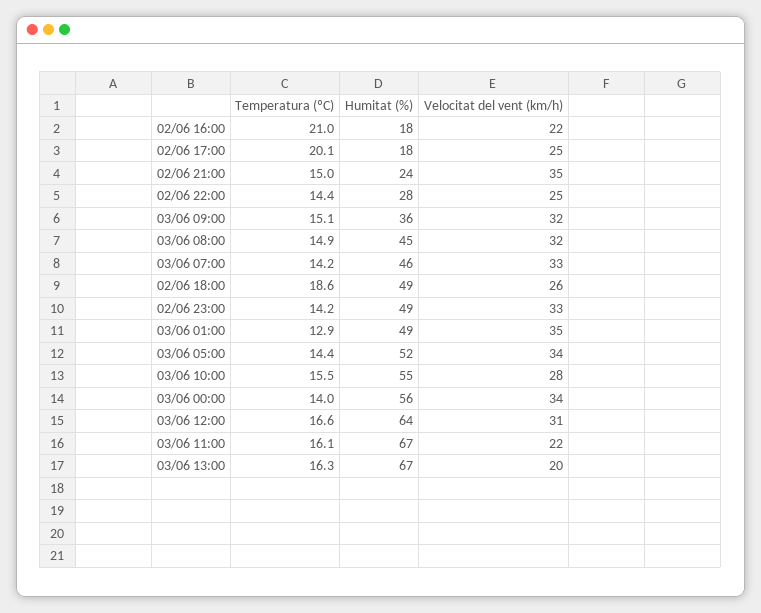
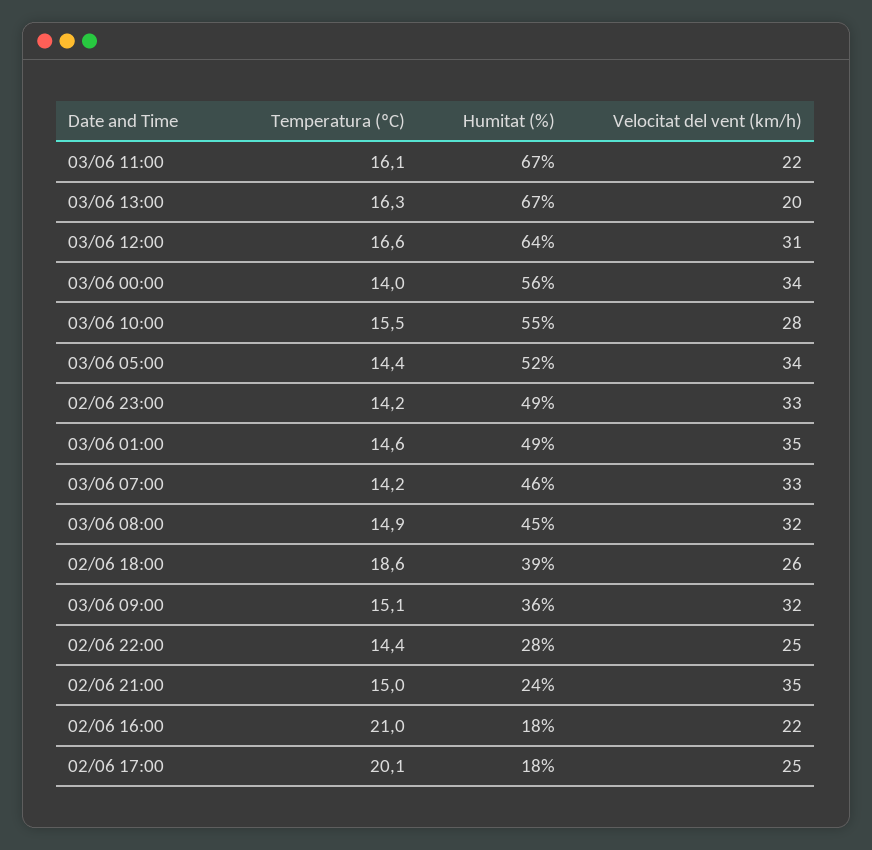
Humitat (%), 02/06 18:00: 49 -> 39
Temperatura (ºC), 03/06 01:00: 12.9 -> 14.6

